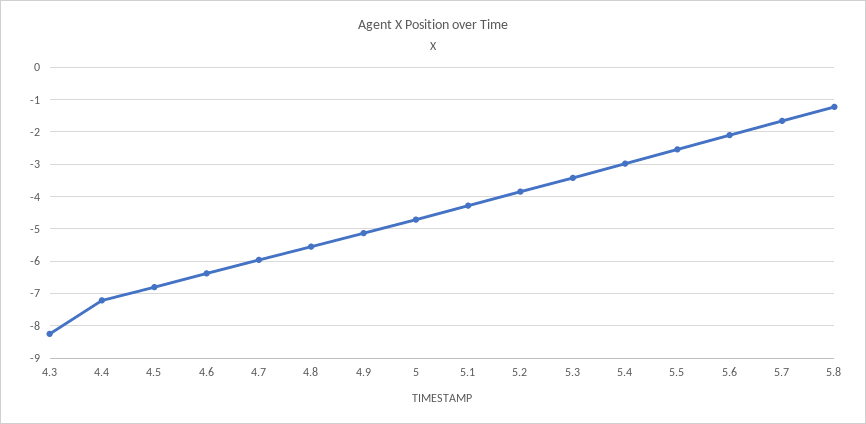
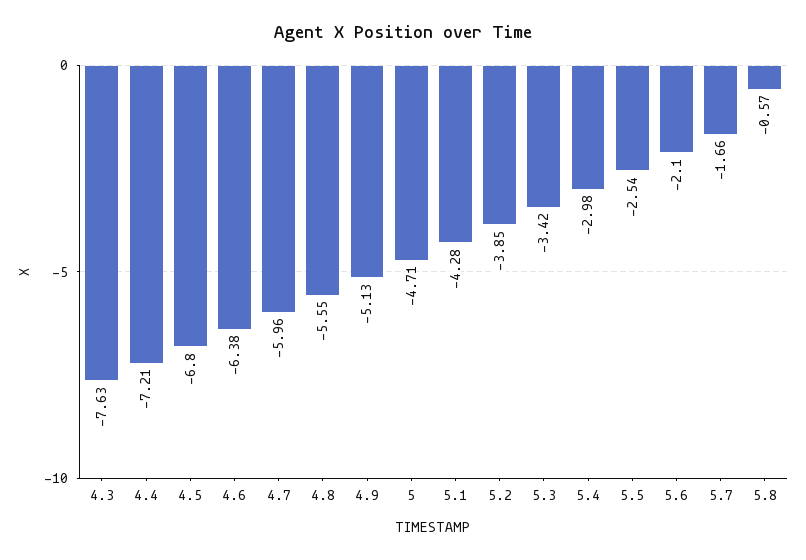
4.3: -8.2 -> -7.63
5.8: -1.2 -> -0.57

